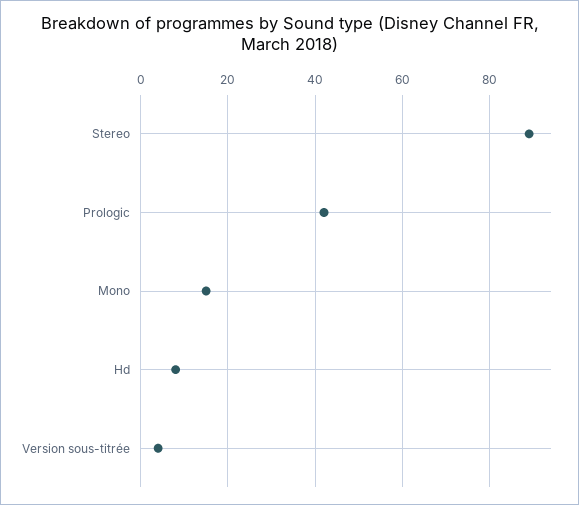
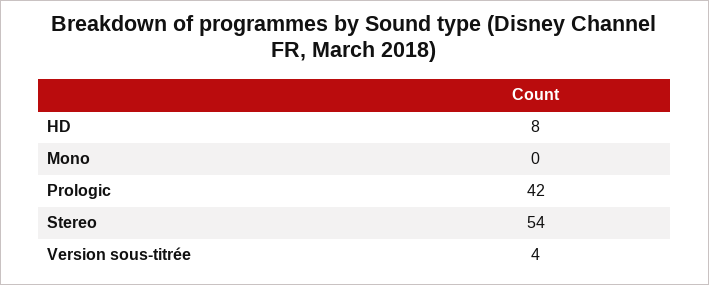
Stereo: 90 -> 54
Mono: 15 -> 0

